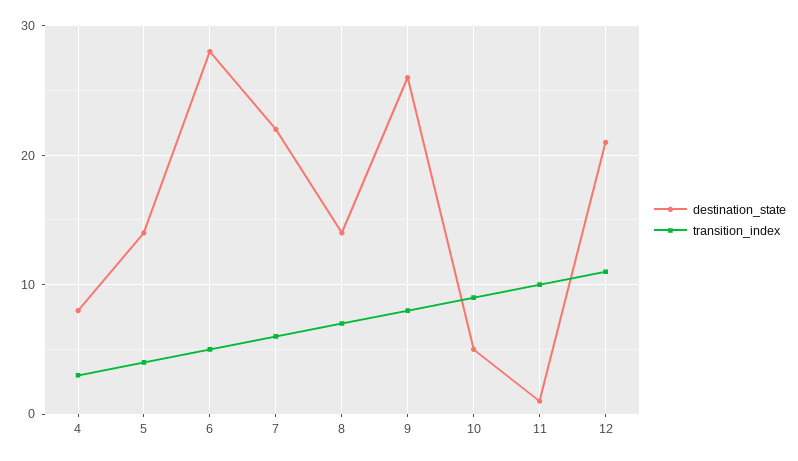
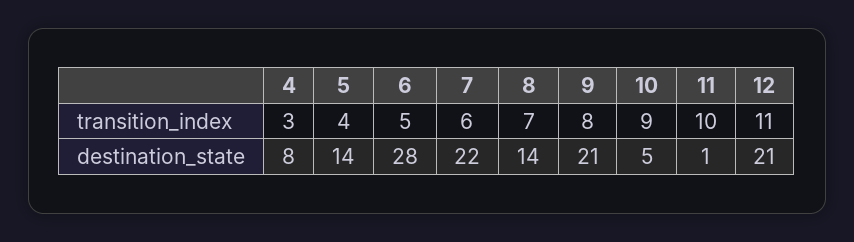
destination_state, 9: 26 -> 21

